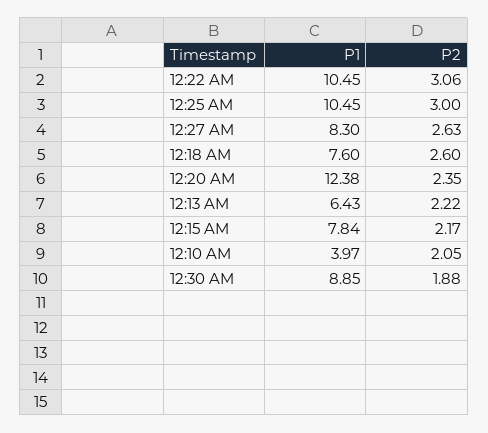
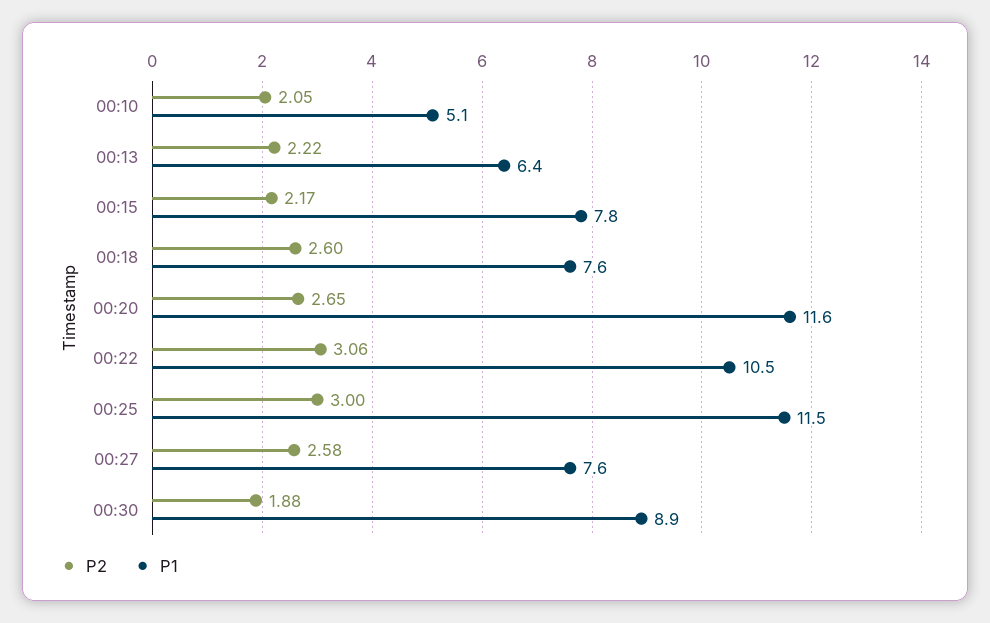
P1, 12:25 AM: 10.45 -> 11.5
P1, 12:27 AM: 8.3 -> 7.6
P2, 12:27 AM: 2.63 -> 2.58
P1, 12:20 AM: 12.38 -> 11.6
P2, 12:20 AM: 2.35 -> 2.65
P1, 12:10 AM: 3.97 -> 5.1

